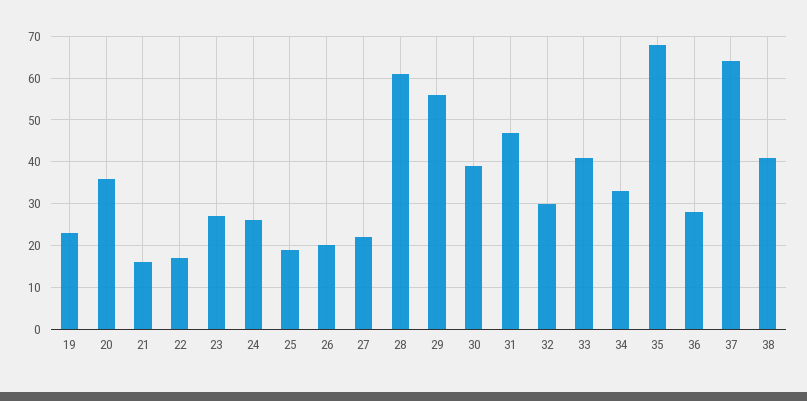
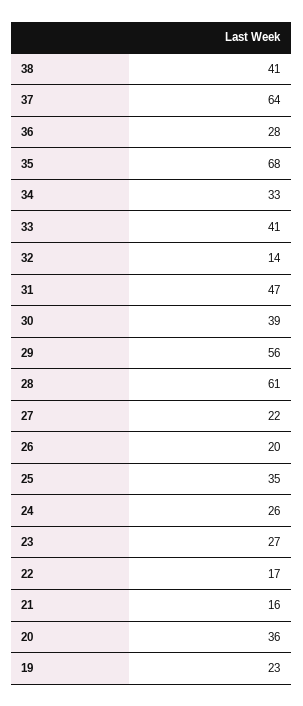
25: 20 -> 35
32: 30 -> 14

